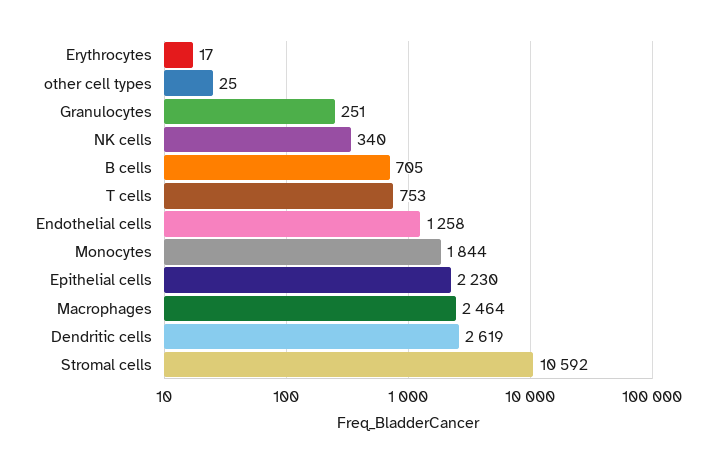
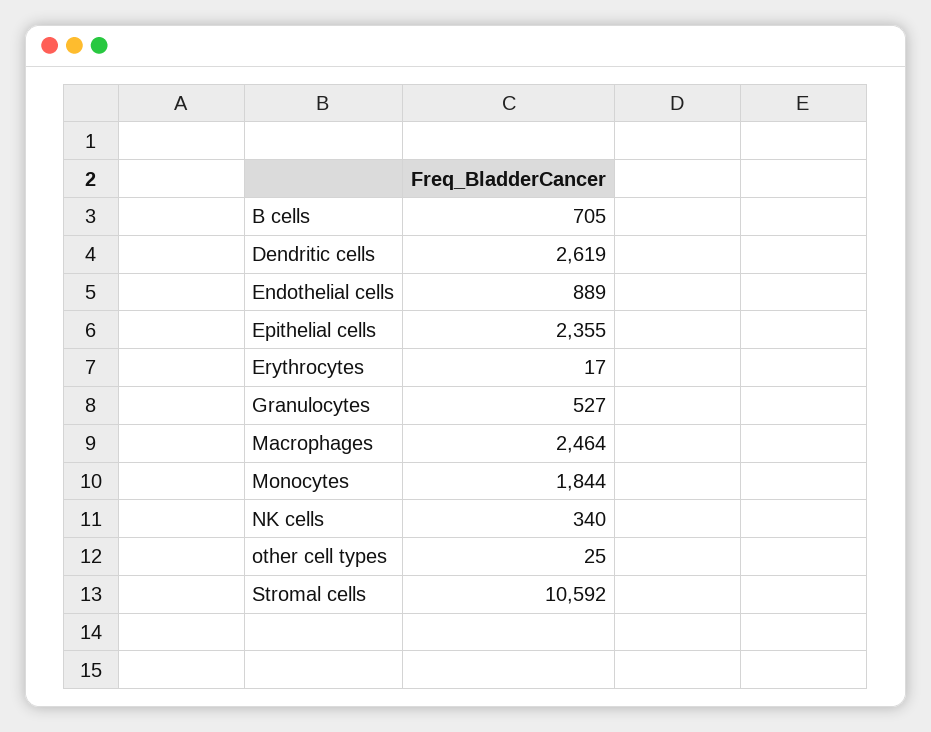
Granulocytes: 251 -> 527
T cells: 753 -> none
Endothelial cells: 1258 -> 889
Epithelial cells: 2230 -> 2355

